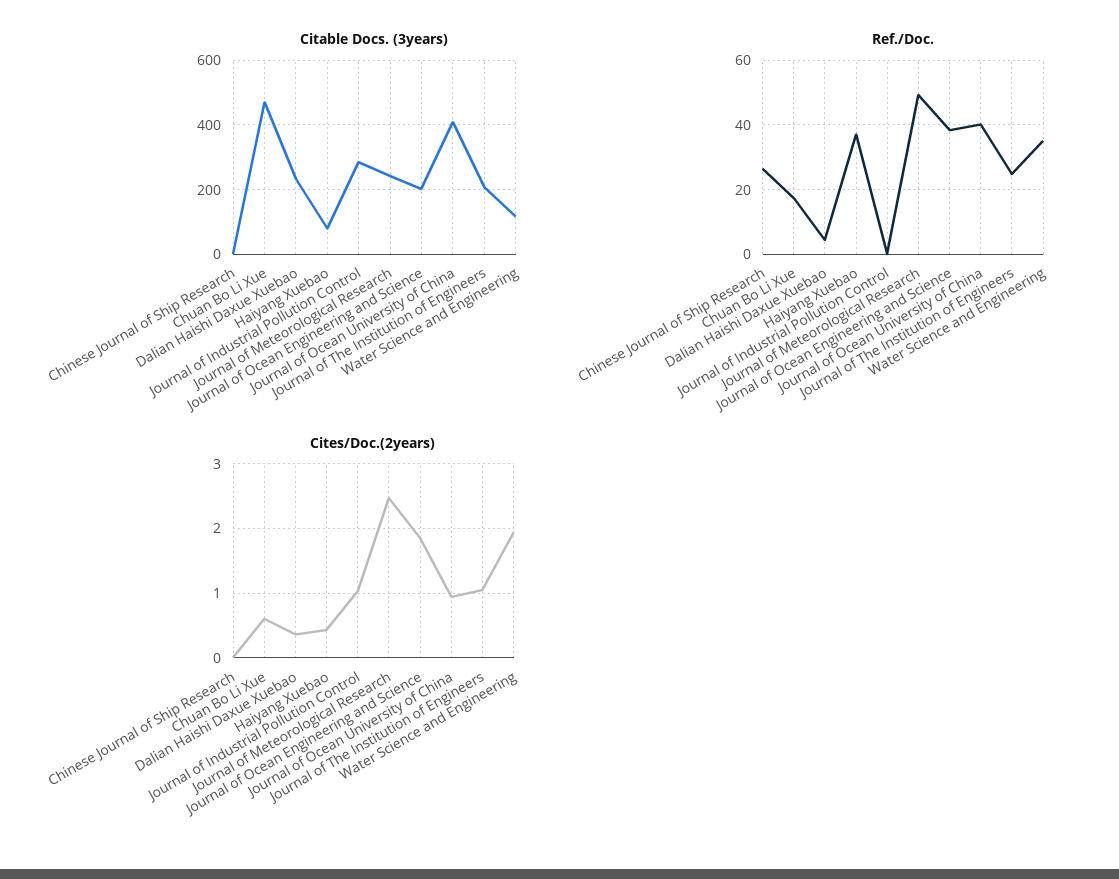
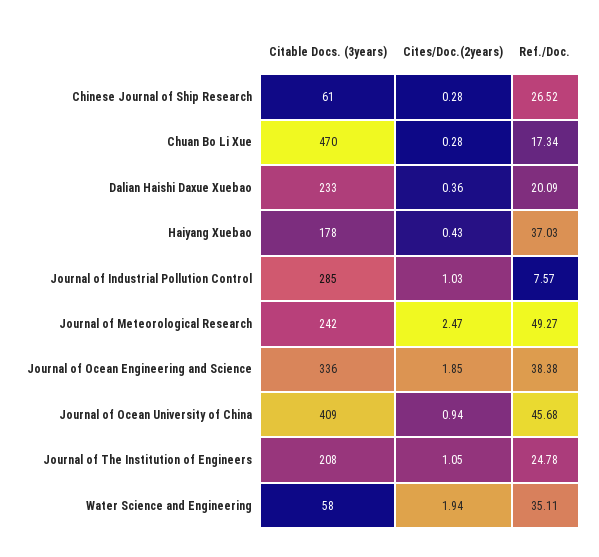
Citable Docs. (3years), Chinese Journal of Ship Research: 0 -> 61
Citable Docs. (3years), Haiyang Xuebao: 80 -> 178
Citable Docs. (3years), Journal of Ocean Engineering and Science: 200 -> 336
Citable Docs. (3years), Water Science and Engineering: 120 -> 58
Ref./Doc., Dalian Haishi Daxue Xuebao: 4 -> 20.09
Ref./Doc., Journal of Industrial Pollution Control: 0 -> 7.57
Ref./Doc., Journal of Ocean University of China: 40 -> 45.68
Cites/Doc.(2years), Chinese Journal of Ship Research: 0 -> 0.28
Cites/Doc.(2years), Chuan Bo Li Xue: 0.6 -> 0.28

